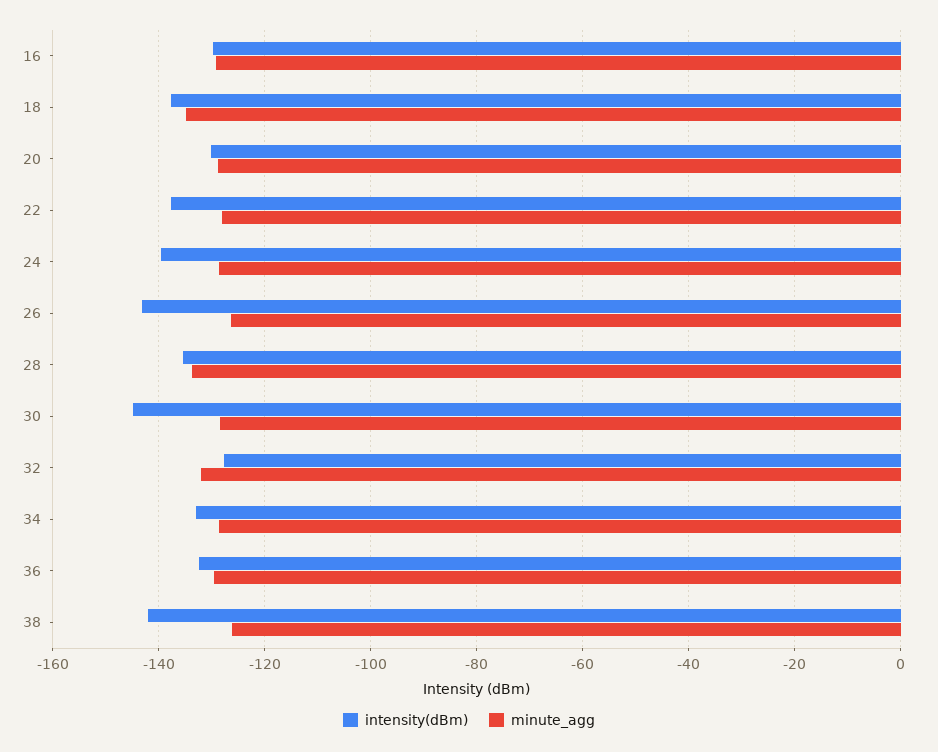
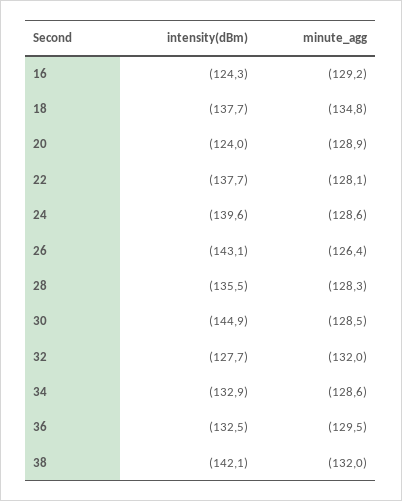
intensity(dBm), 16: -130 -> -124.3
intensity(dBm), 20: -130 -> -124
minute_agg, 28: -134 -> -128.3
minute_agg, 38: -126 -> -132

